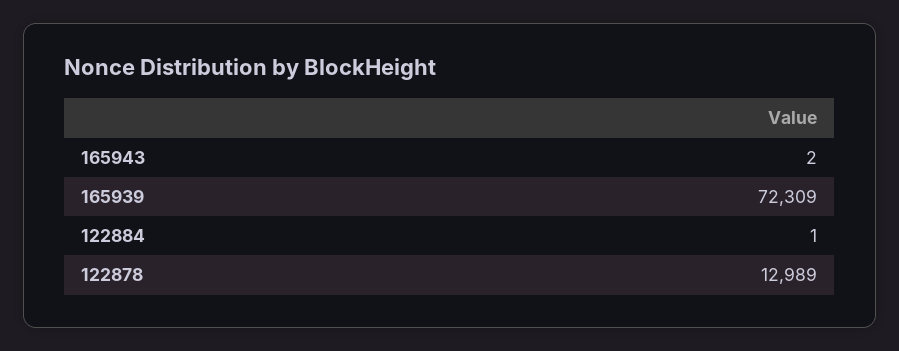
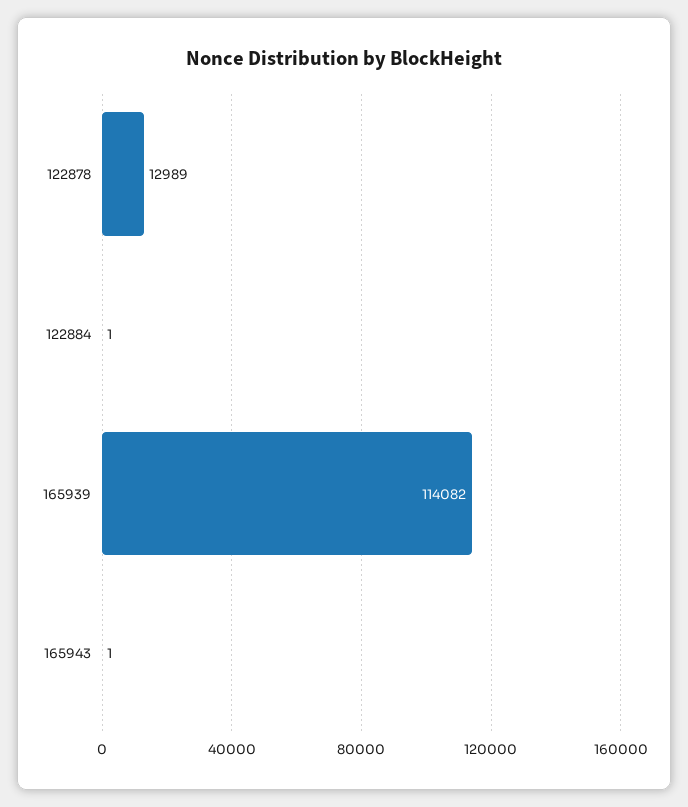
165943: 2 -> 1
165939: 72309 -> 114082

